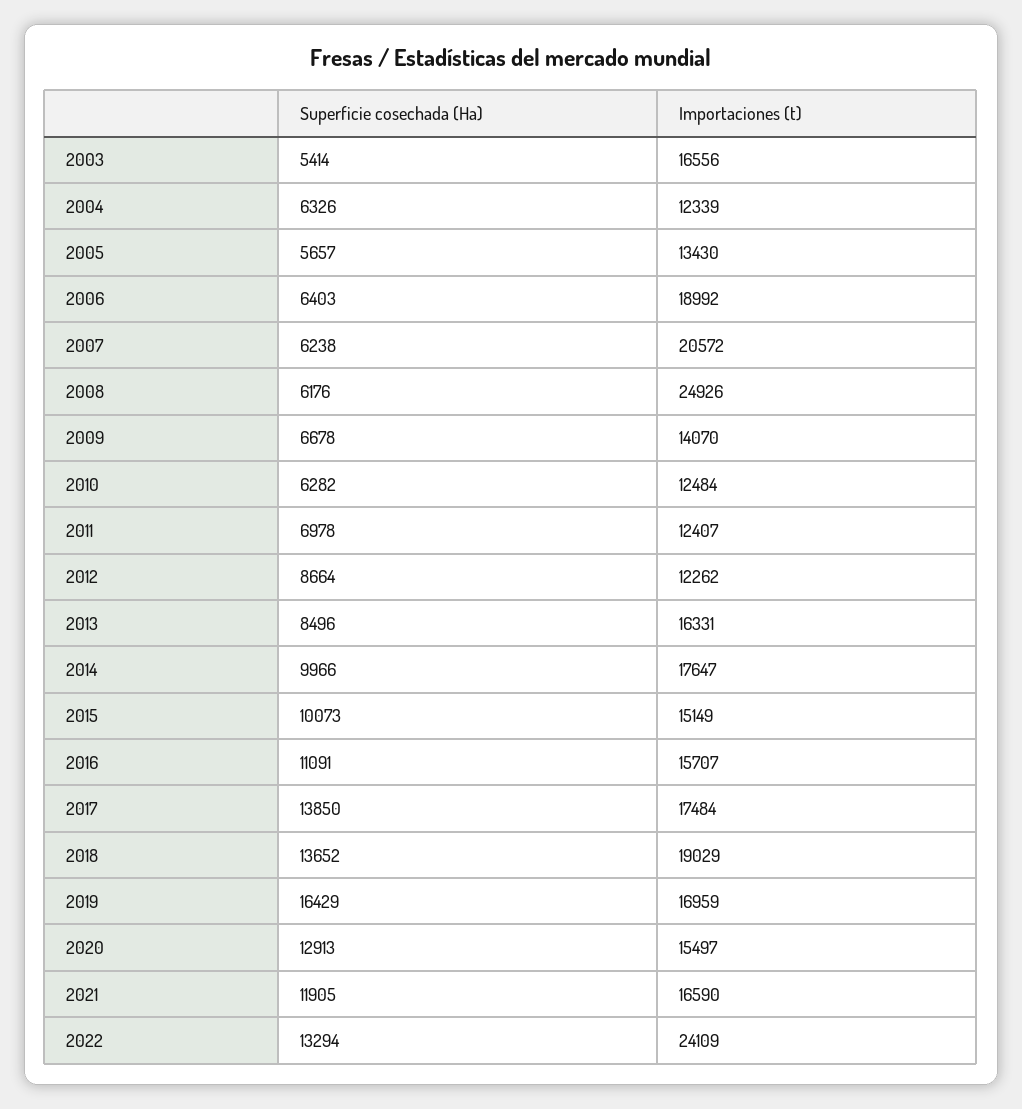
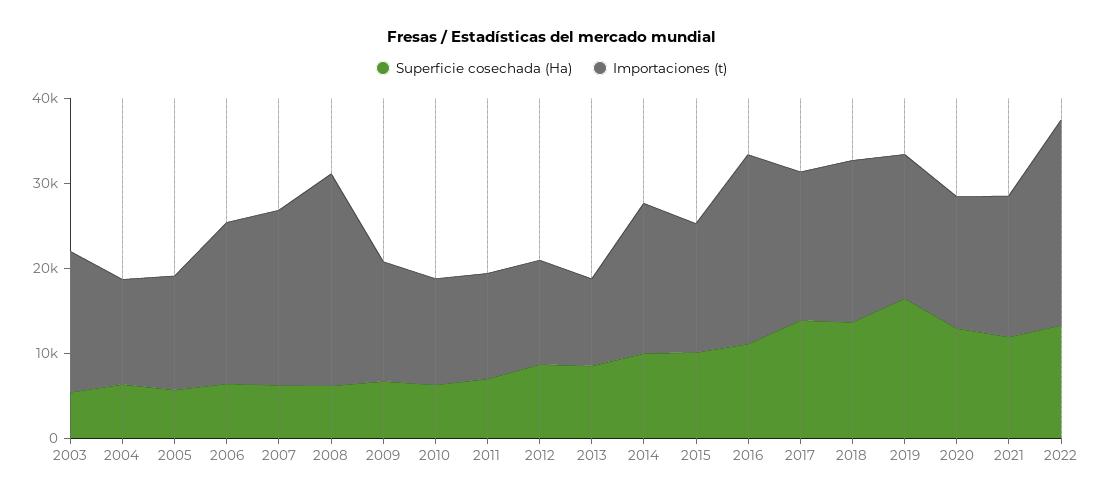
Importaciones (t), 2013: 16331 -> 10000
Importaciones (t), 2016: 15707 -> 22000

